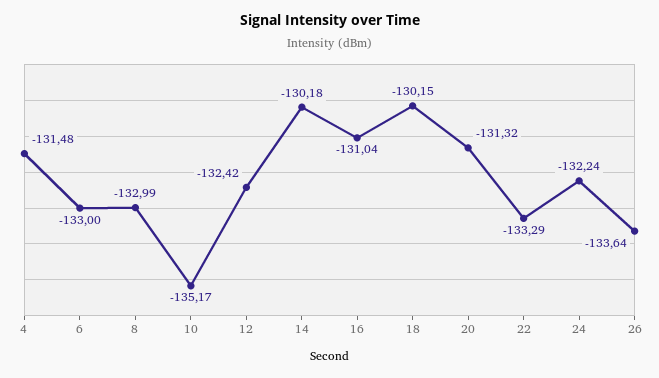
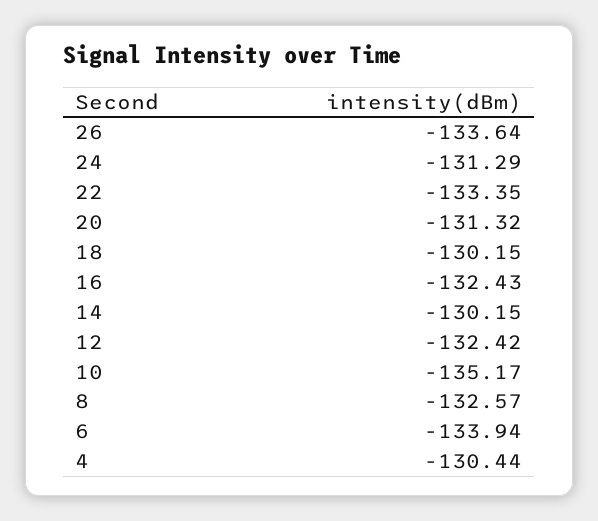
4: -131.48 -> -130.44
6: -133 -> -133.94
8: -132.99 -> -132.57
14: -130.18 -> -130.15
16: -131.04 -> -132.43
22: -133.29 -> -133.35
24: -132.24 -> -131.29

